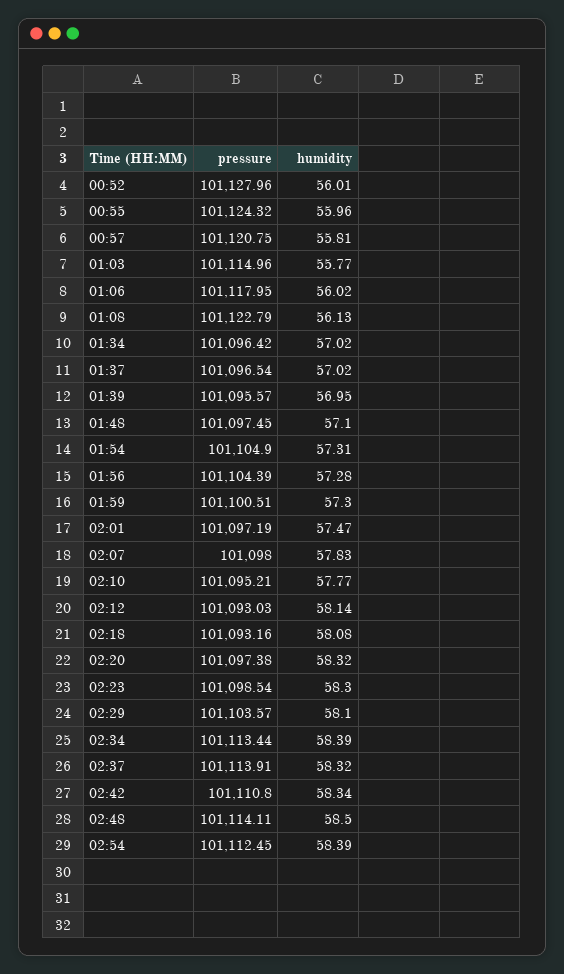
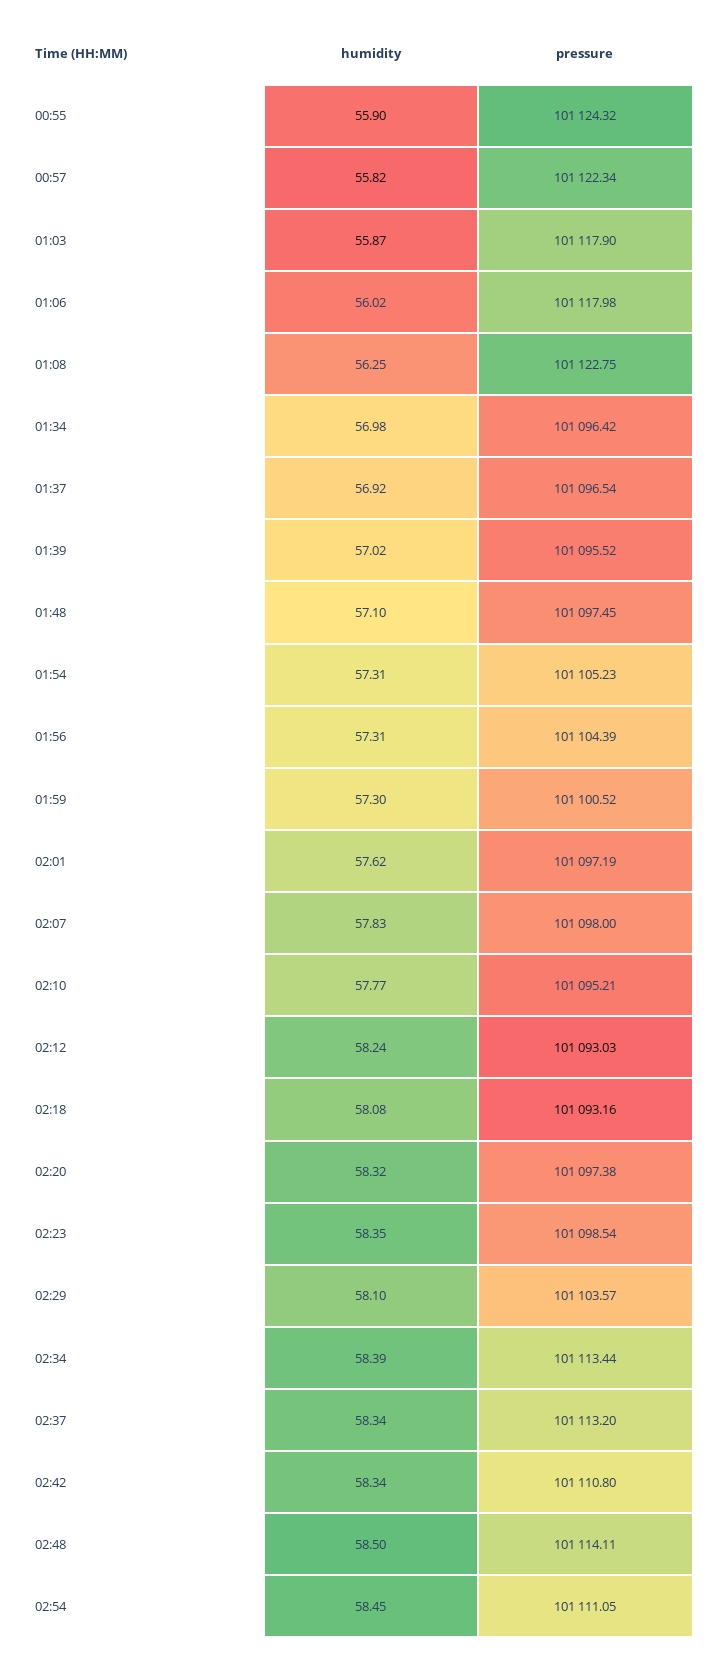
pressure, 00:52: 101127.96 -> none
humidity, 00:52: 56.01 -> none
humidity, 00:55: 55.96 -> 55.9
pressure, 00:57: 101120.75 -> 101122.34
humidity, 00:57: 55.81 -> 55.82
pressure, 01:03: 101114.96 -> 101117.9
humidity, 01:03: 55.77 -> 55.87
pressure, 01:06: 101117.95 -> 101117.98
pressure, 01:08: 101122.79 -> 101122.75
humidity, 01:08: 56.13 -> 56.25
humidity, 01:34: 57.02 -> 56.98
humidity, 01:37: 57.02 -> 56.92
pressure, 01:39: 101095.57 -> 101095.52
humidity, 01:39: 56.95 -> 57.02
pressure, 01:54: 101104.9 -> 101105.23
humidity, 01:56: 57.28 -> 57.31
pressure, 01:59: 101100.51 -> 101100.52
humidity, 02:01: 57.47 -> 57.62
humidity, 02:12: 58.14 -> 58.24
humidity, 02:23: 58.3 -> 58.35
pressure, 02:37: 101113.91 -> 101113.2
humidity, 02:37: 58.32 -> 58.34
pressure, 02:54: 101112.45 -> 101111.05
humidity, 02:54: 58.39 -> 58.45

